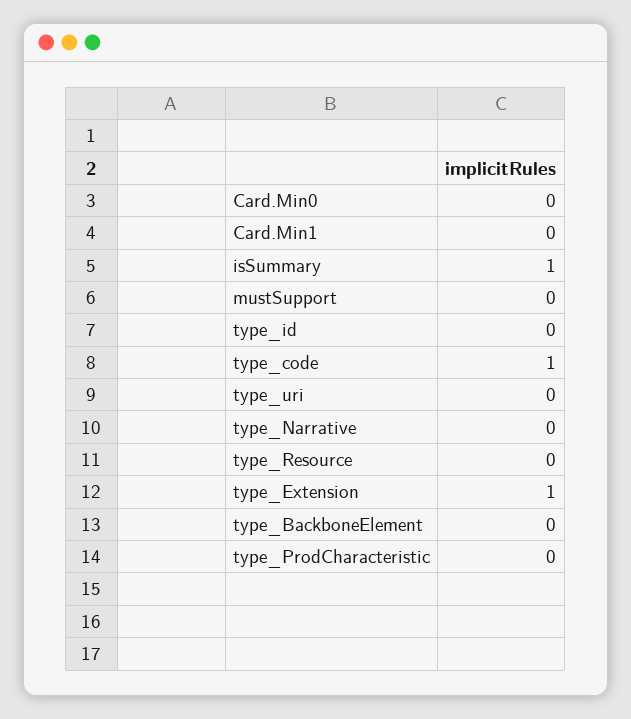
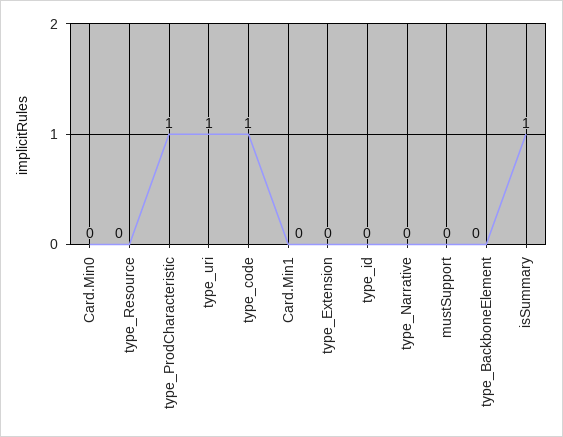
type_uri: 0 -> 1
type_Extension: 1 -> 0
type_ProdCharacteristic: 0 -> 1

